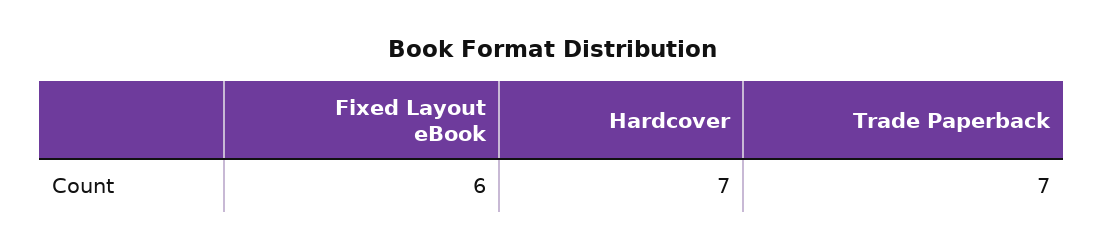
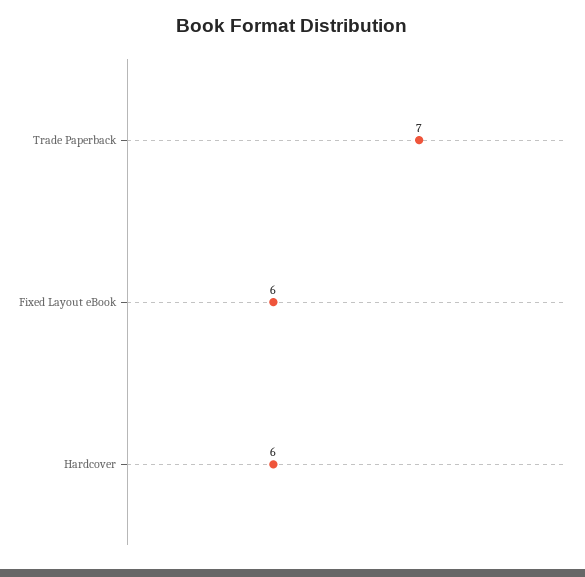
Hardcover: 7 -> 6

